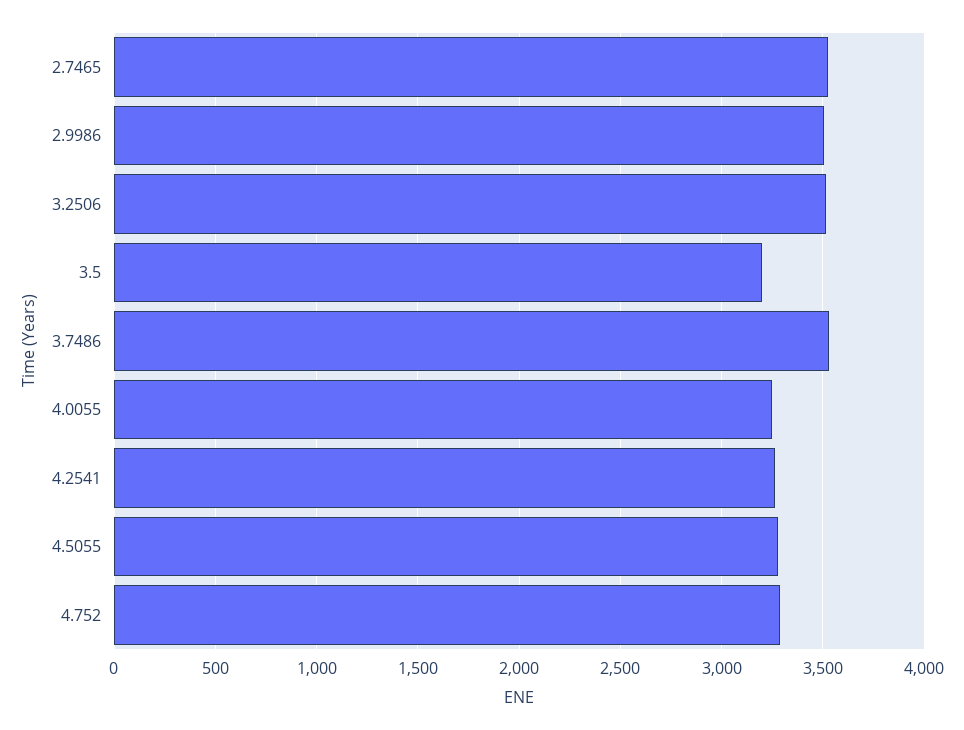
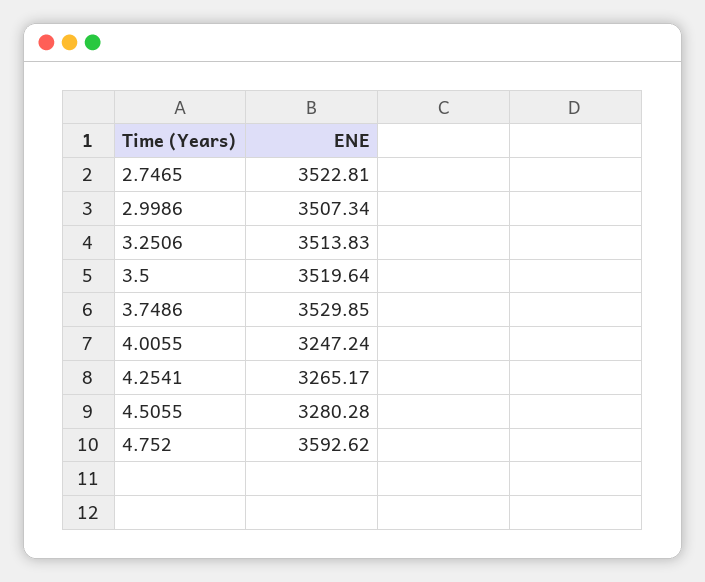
3.5: 3200 -> 3519.64
4.752: 3300 -> 3592.62

